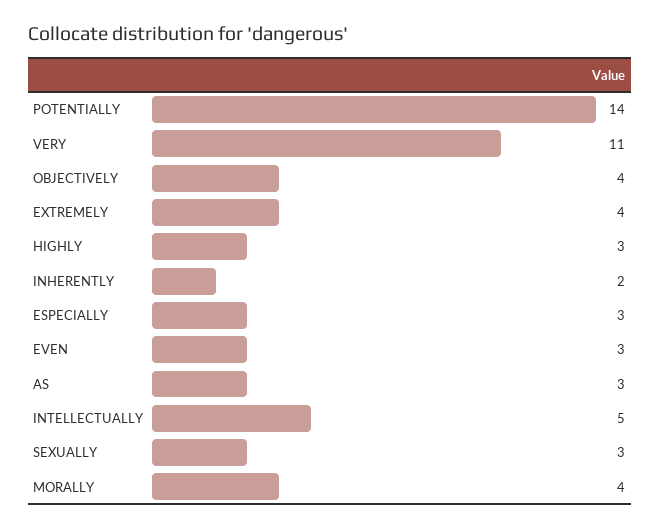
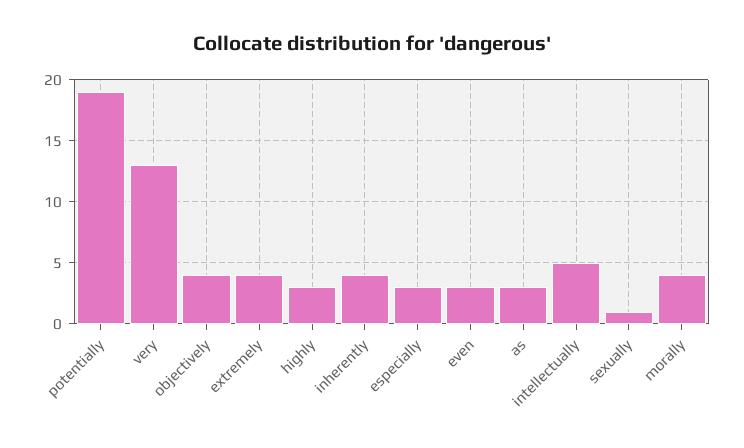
POTENTIALLY: 14 -> 19
VERY: 11 -> 13
INHERENTLY: 2 -> 4
SEXUALLY: 3 -> 1

